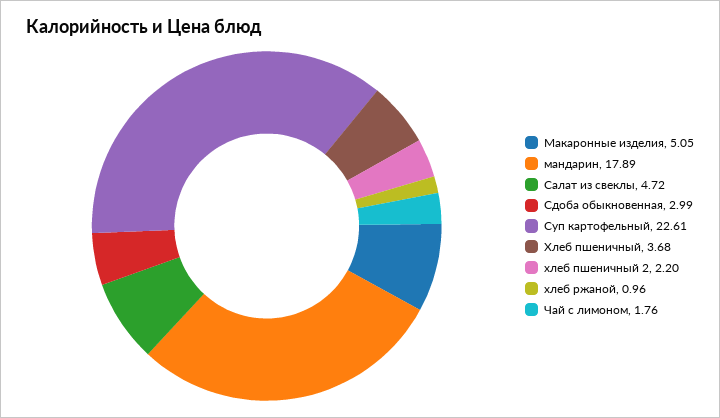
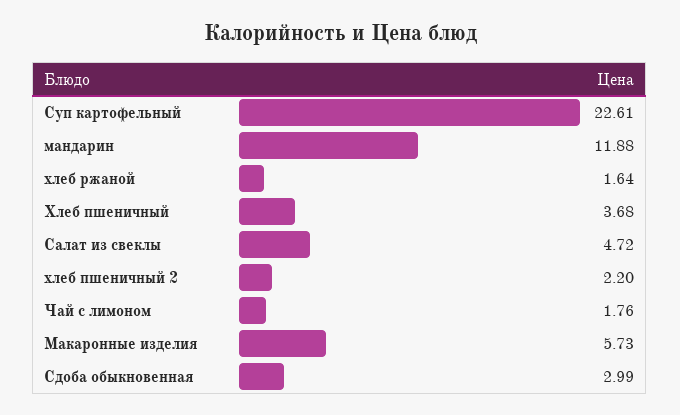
Макаронные изделия: 5.05 -> 5.73
мандарин: 17.89 -> 11.88
хлеб ржаной: 0.96 -> 1.64

